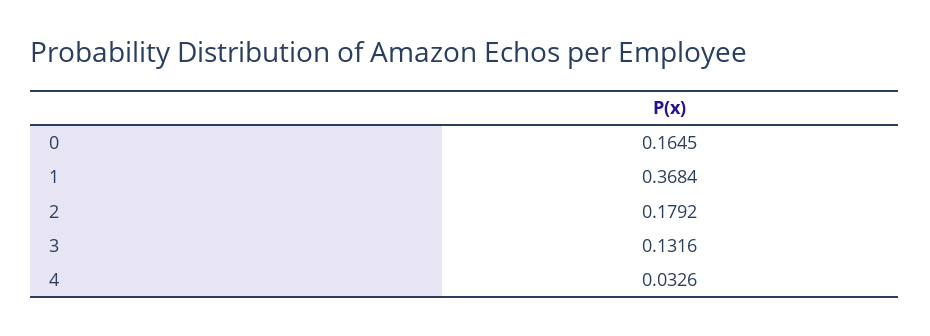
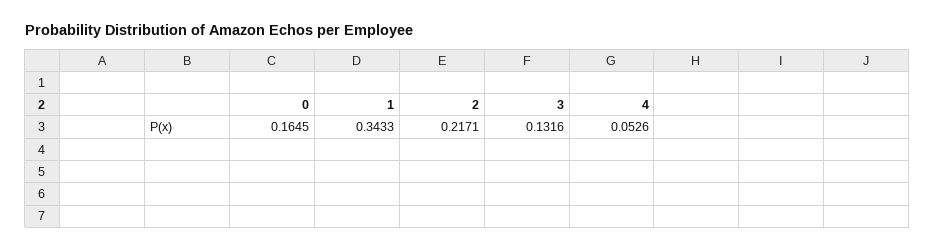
1: 0.3684 -> 0.3433
2: 0.1792 -> 0.2171
4: 0.0326 -> 0.0526

